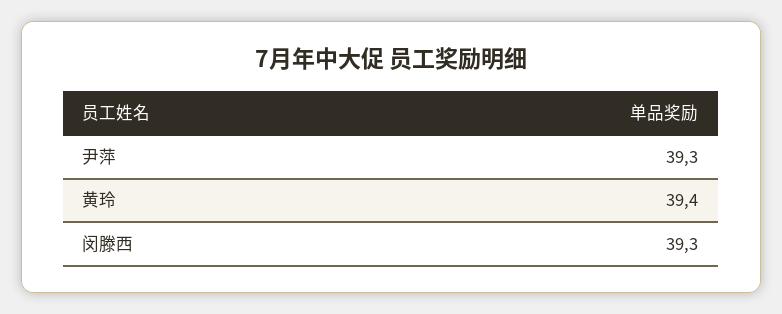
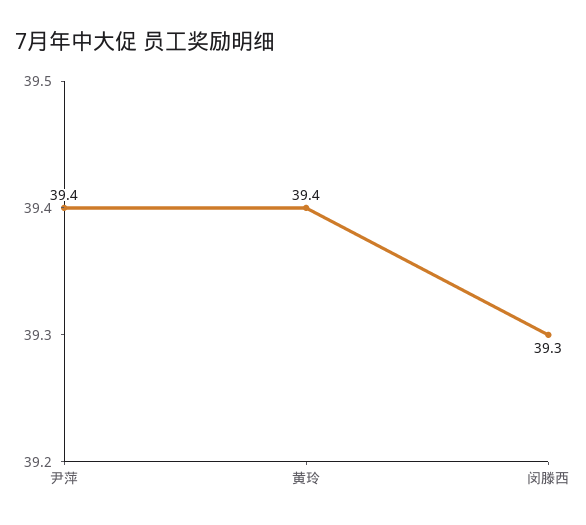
尹萍: 39.3 -> 39.4

